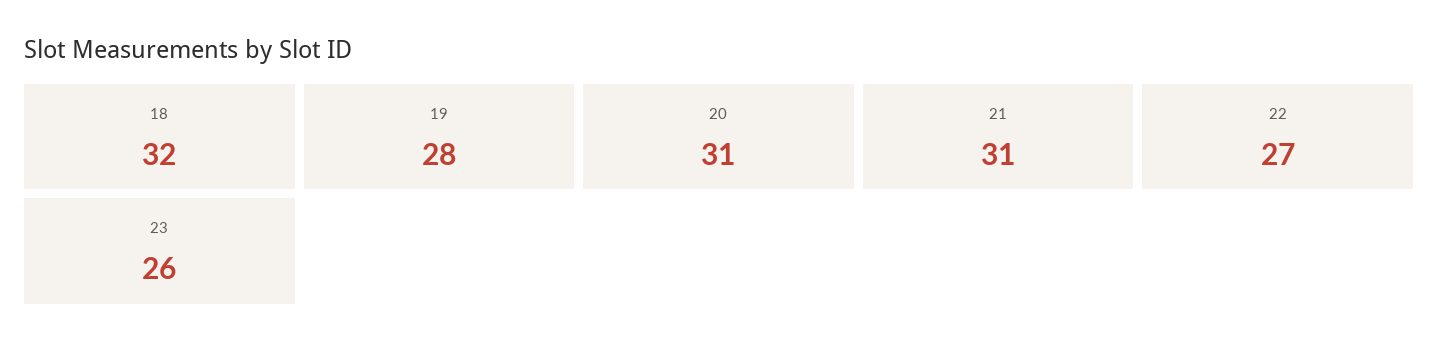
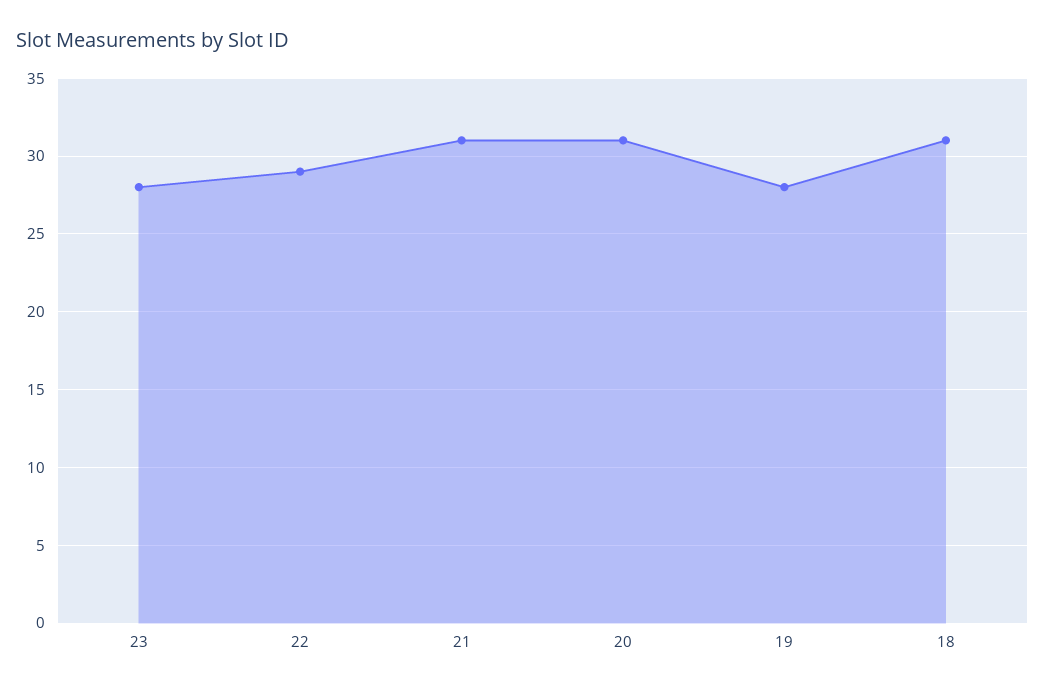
18: 32 -> 31
22: 27 -> 29
23: 26 -> 28

